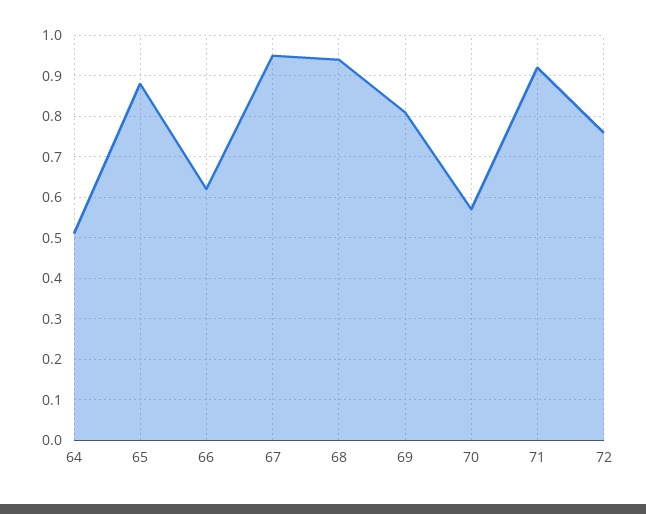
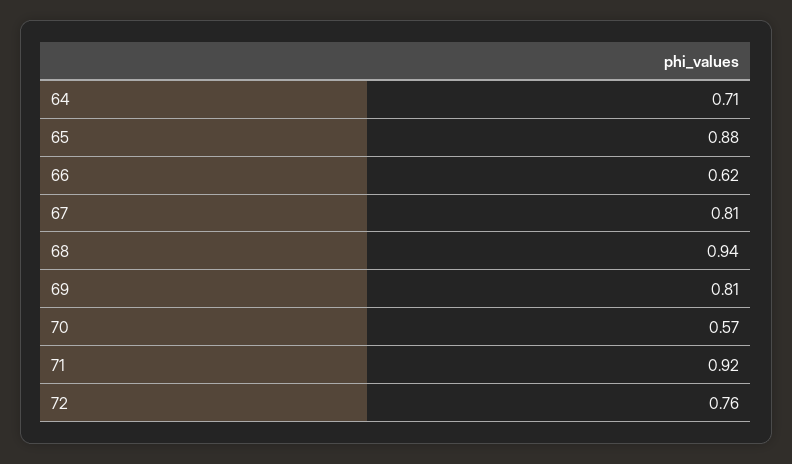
64: 0.5 -> 0.71
67: 0.95 -> 0.81

